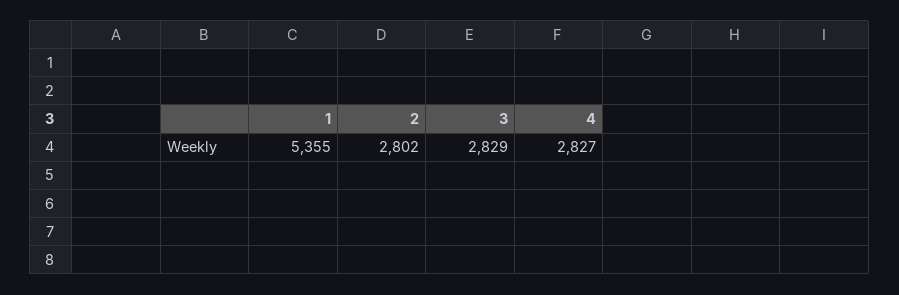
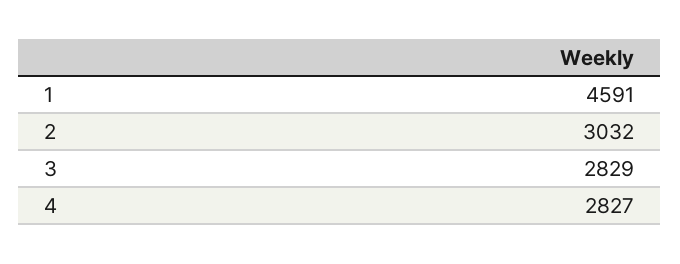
1: 5355 -> 4591
2: 2802 -> 3032

